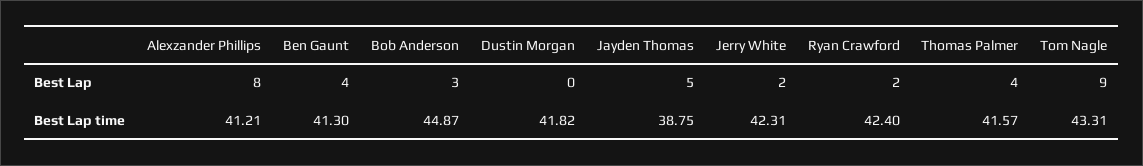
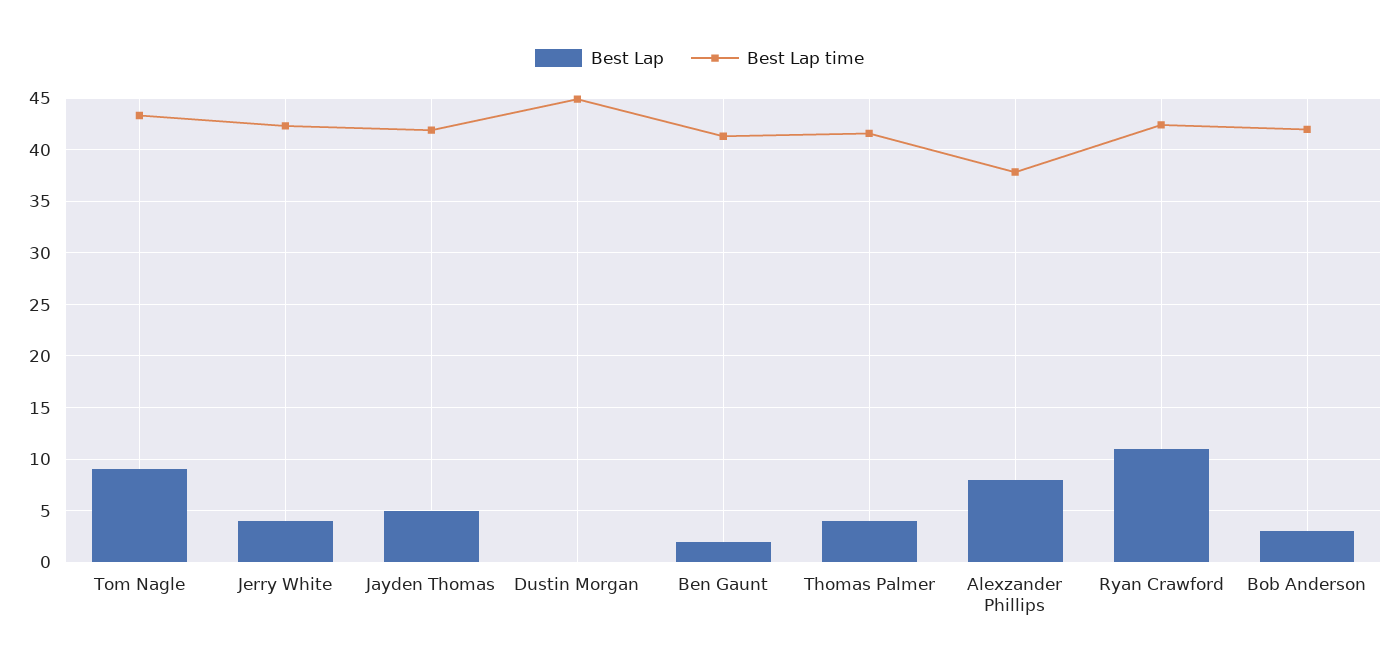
Best Lap, Ben Gaunt: 4 -> 2
Best Lap, Jerry White: 2 -> 4
Best Lap, Ryan Crawford: 2 -> 11
Best Lap time, Alexzander Phillips: 41.21 -> 38
Best Lap time, Bob Anderson: 44.87 -> 42
Best Lap time, Dustin Morgan: 41.82 -> 45
Best Lap time, Jayden Thomas: 38.75 -> 42

